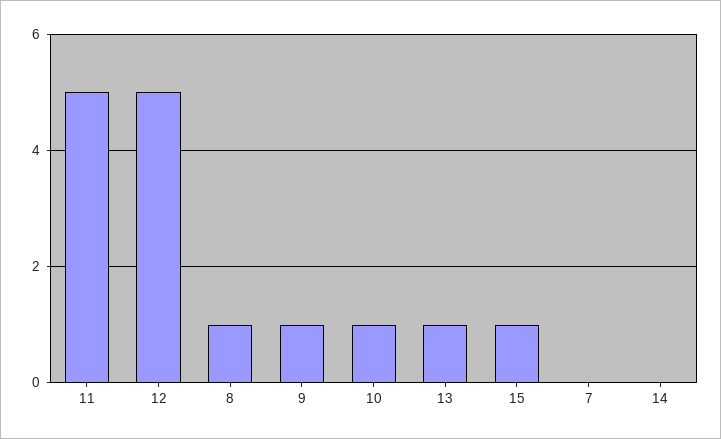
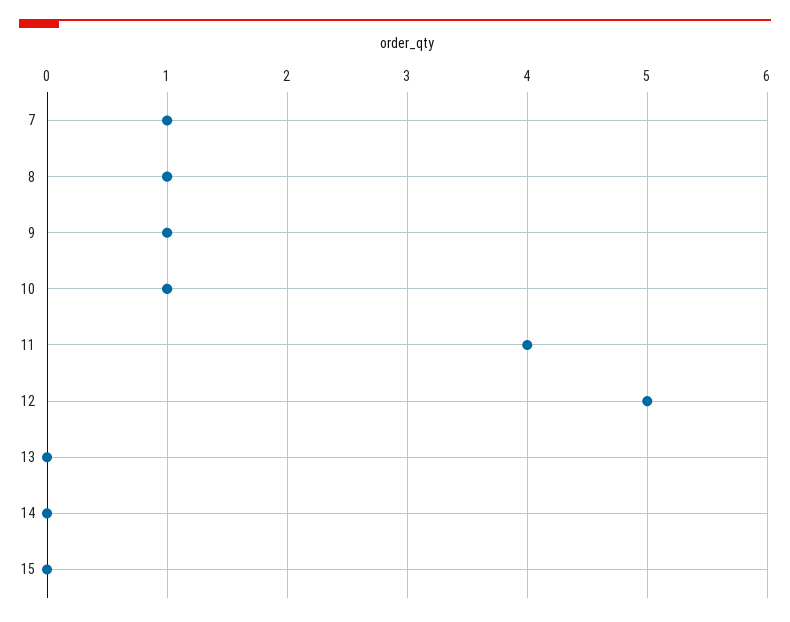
11: 5 -> 4
13: 1 -> 0
15: 1 -> 0
7: 0 -> 1

